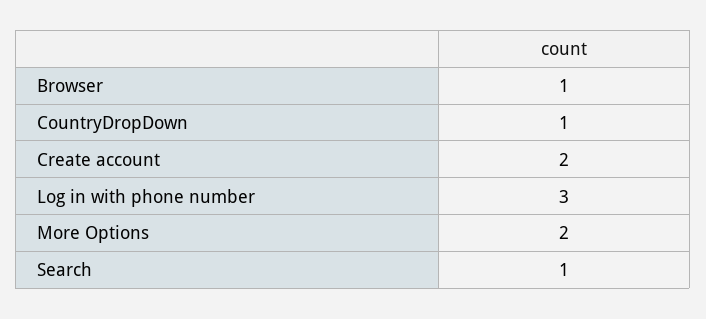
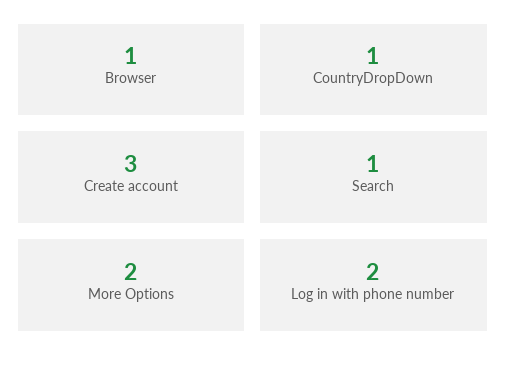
Create account: 2 -> 3
Log in with phone number: 3 -> 2

